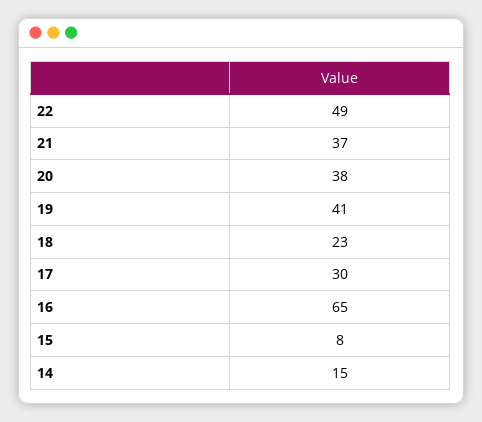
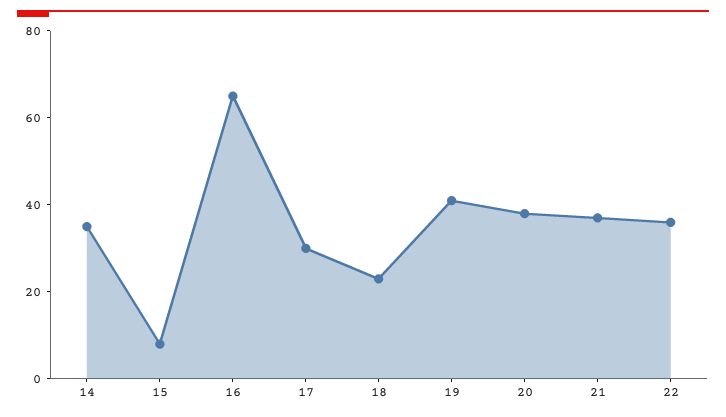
22: 49 -> 35
14: 15 -> 35

